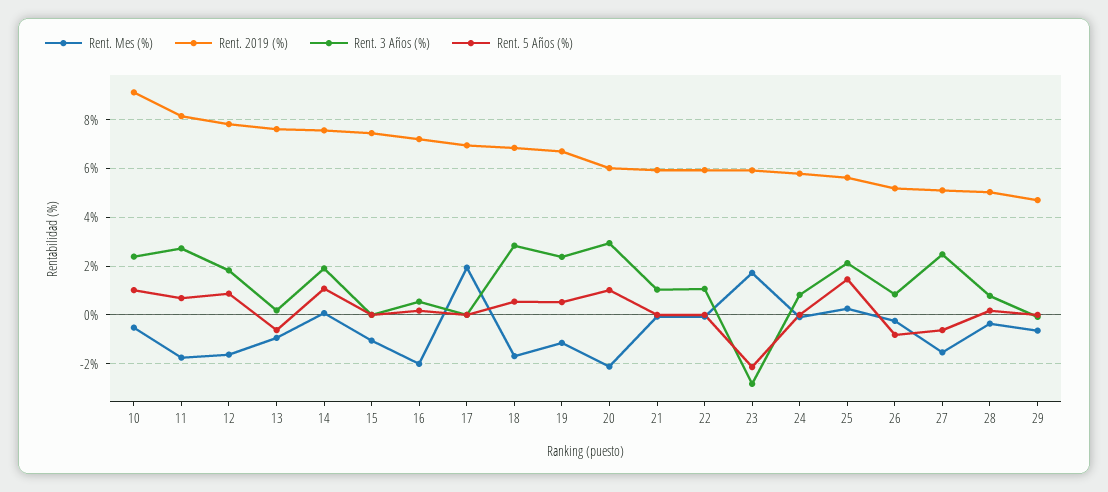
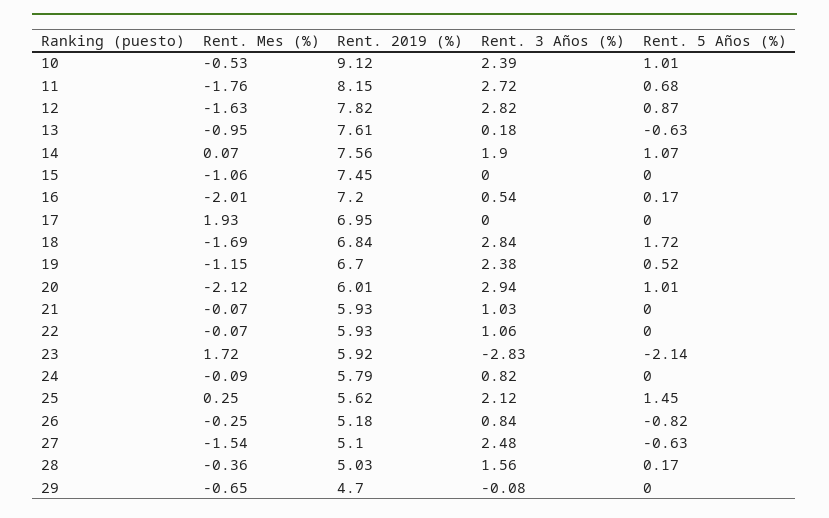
Rent. 3 Años (%), 12: 1.75 -> 2.82
Rent. 5 Años (%), 18: 0.5 -> 1.72
Rent. 3 Años (%), 28: 0.75 -> 1.56

